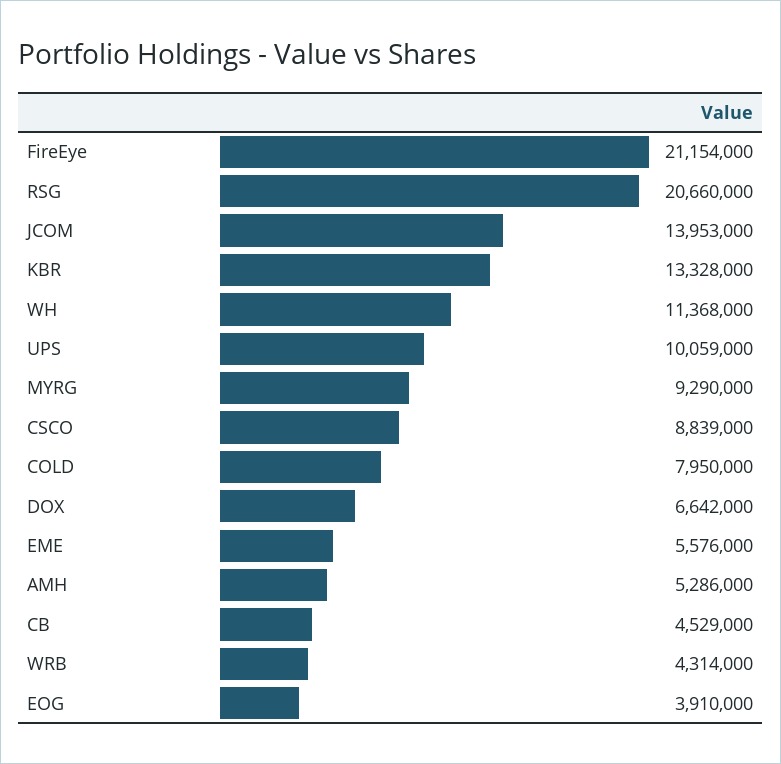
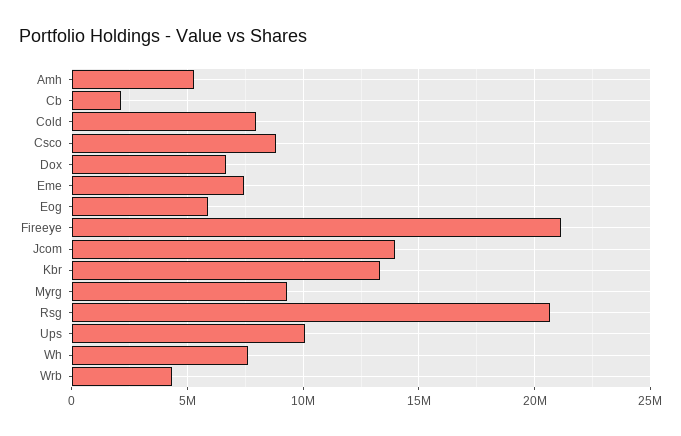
WH: 11368000 -> 7500000
EME: 5576000 -> 7500000
CB: 4529000 -> 2000000
EOG: 3910000 -> 6000000

